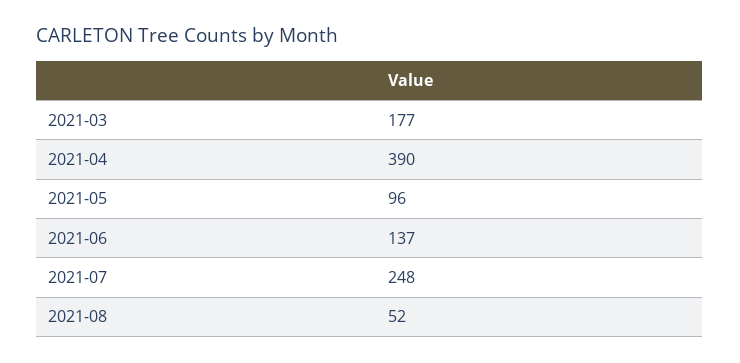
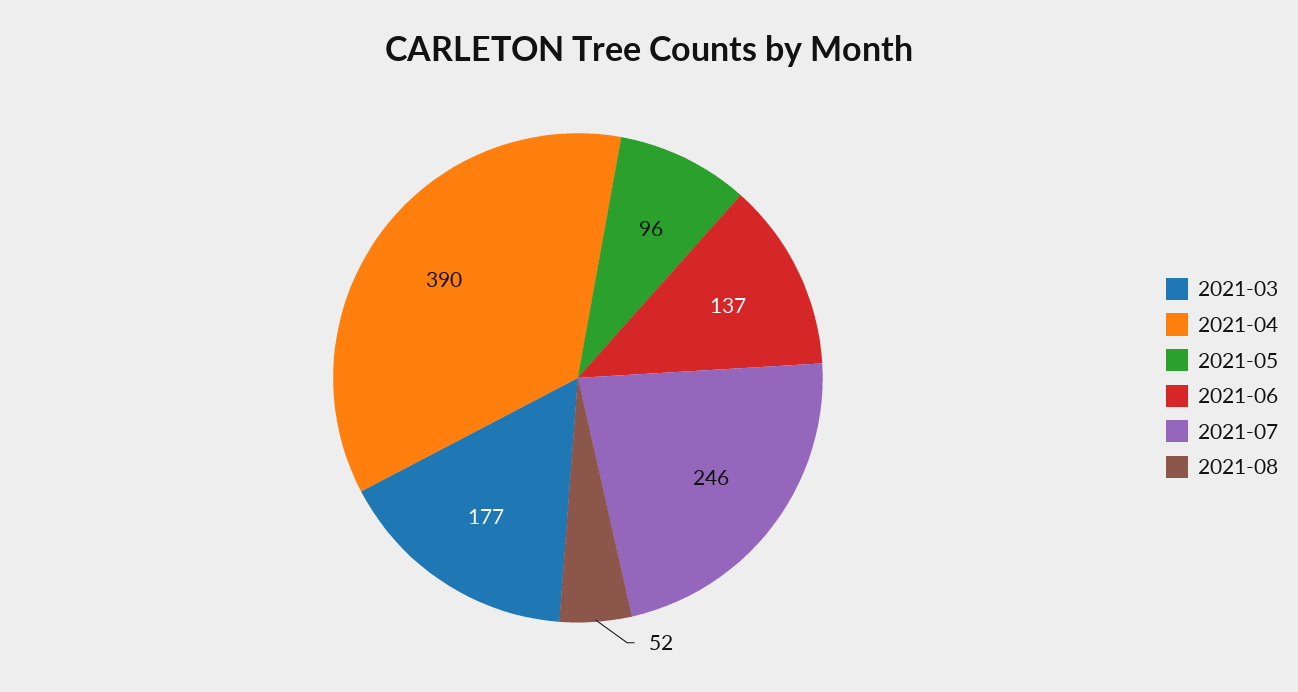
2021-07: 248 -> 246

